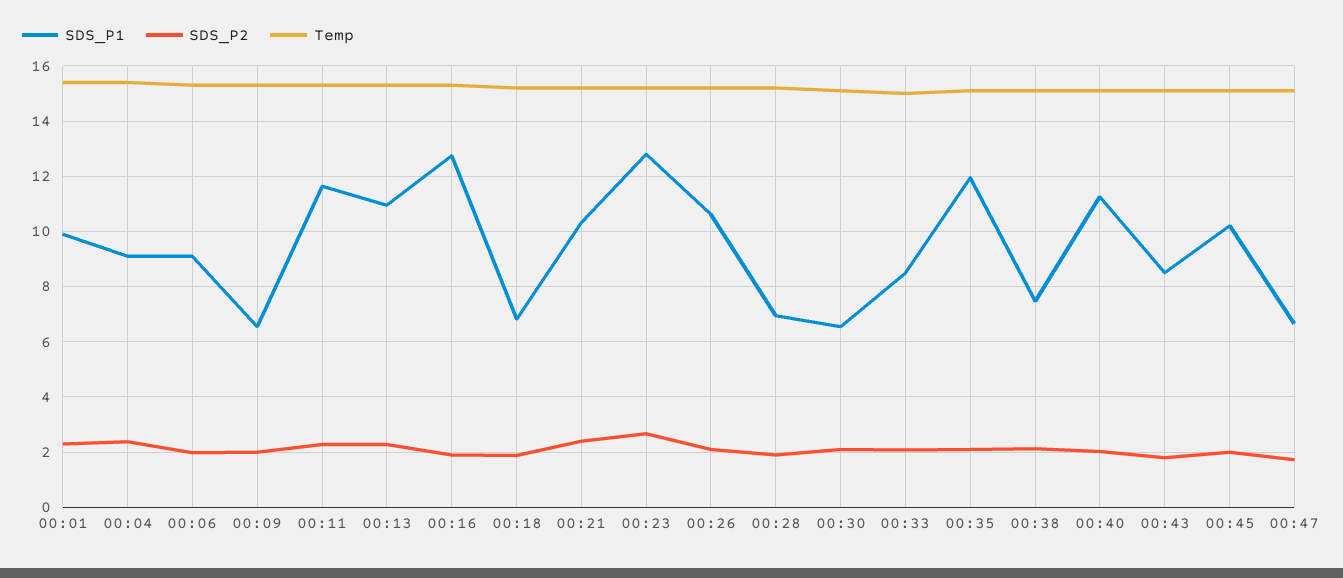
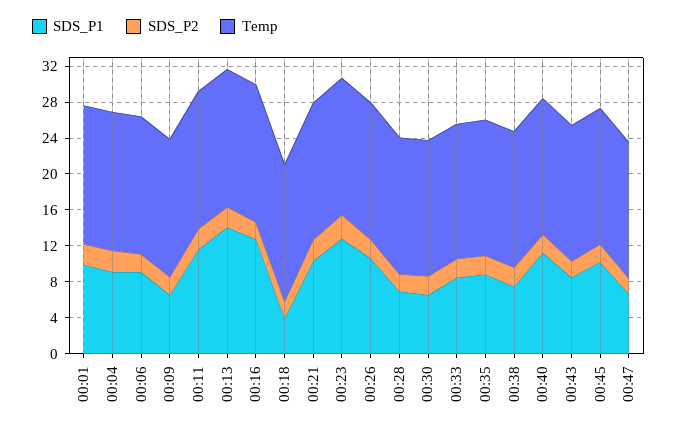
SDS_P1, 00:13: 11 -> 14
SDS_P1, 00:18: 6.75 -> 4
SDS_P1, 00:35: 12 -> 9

